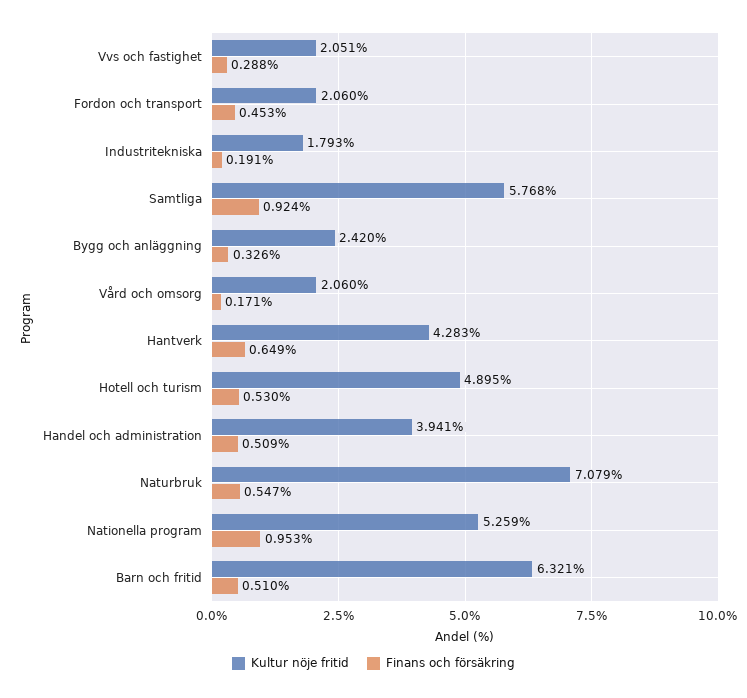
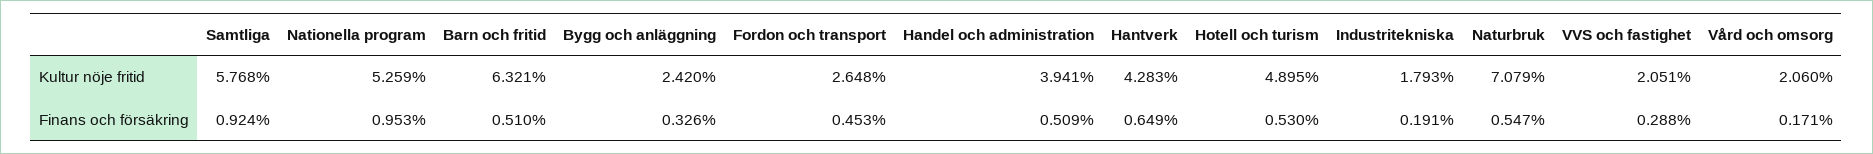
Kultur nöje fritid, Fordon och transport: 2.06 -> 2.648

